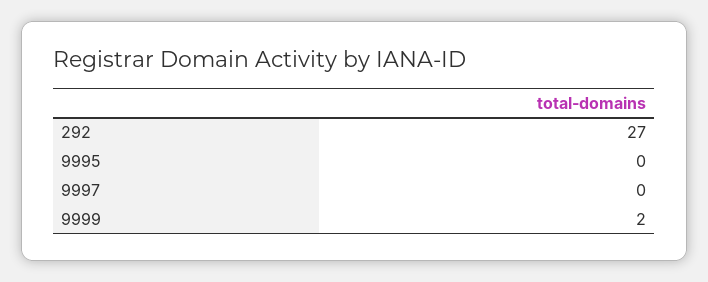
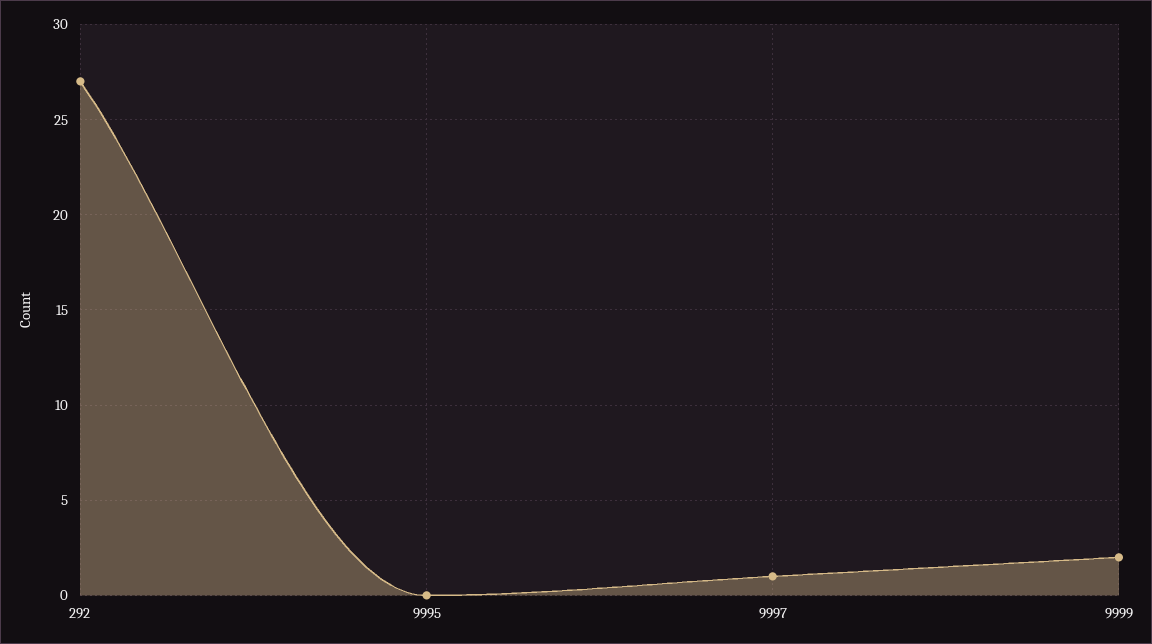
9997: 0 -> 1

